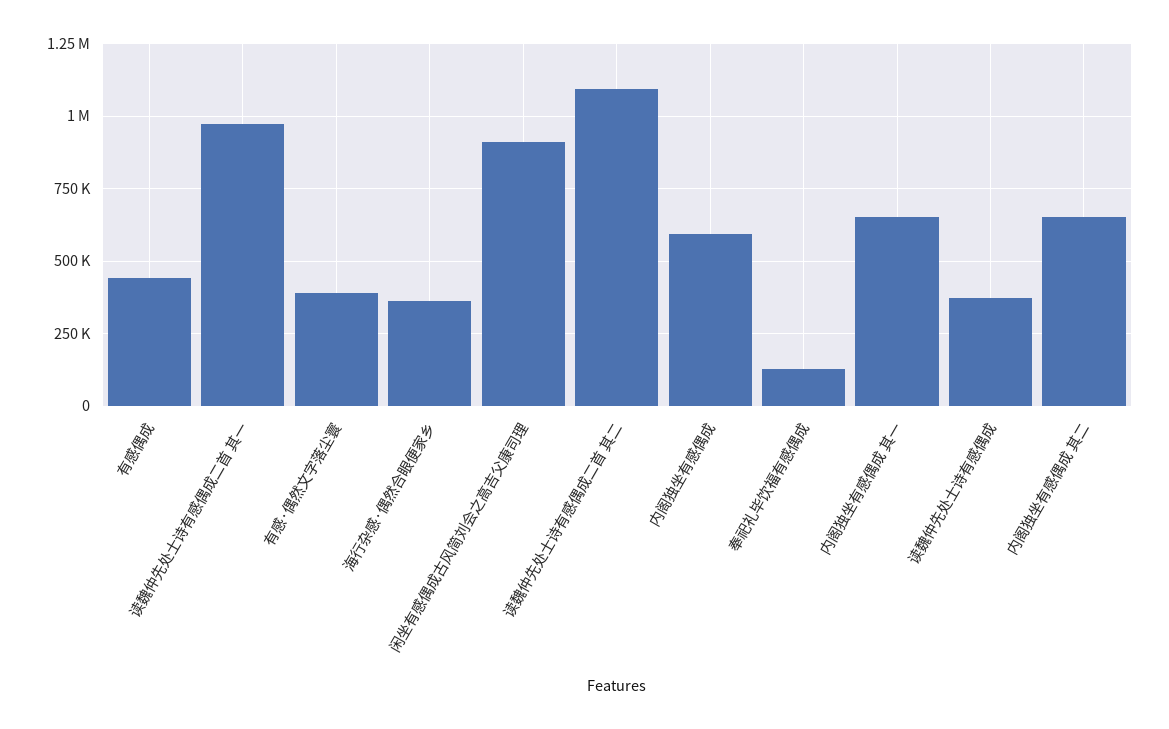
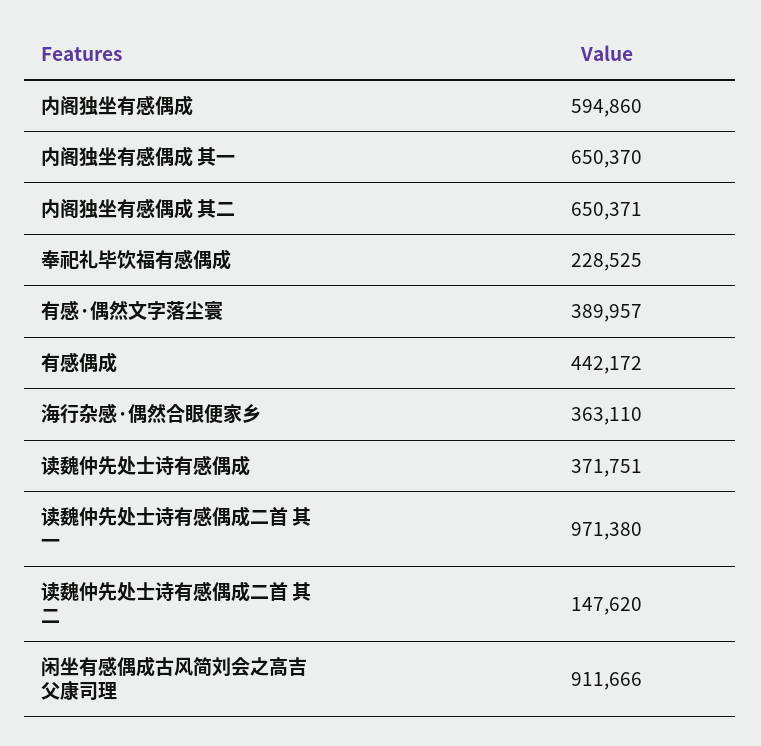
读魏仲先处士诗有感偶成二首 其二: 1100000 -> 147620
奉祀礼毕饮福有感偶成: 125000 -> 228525

